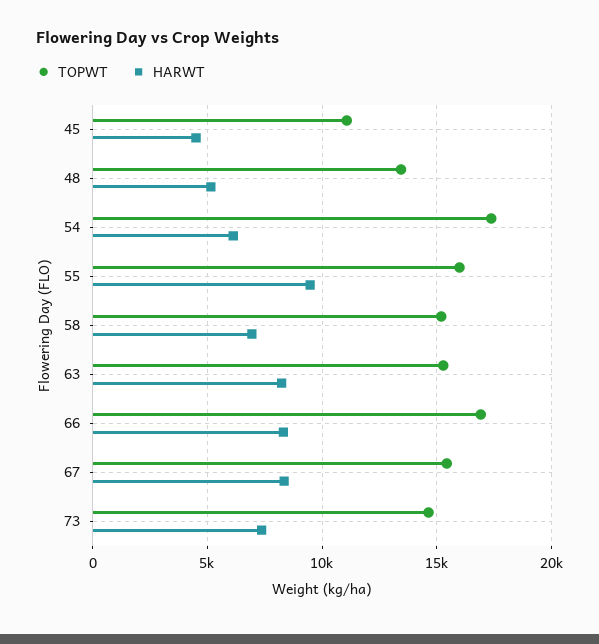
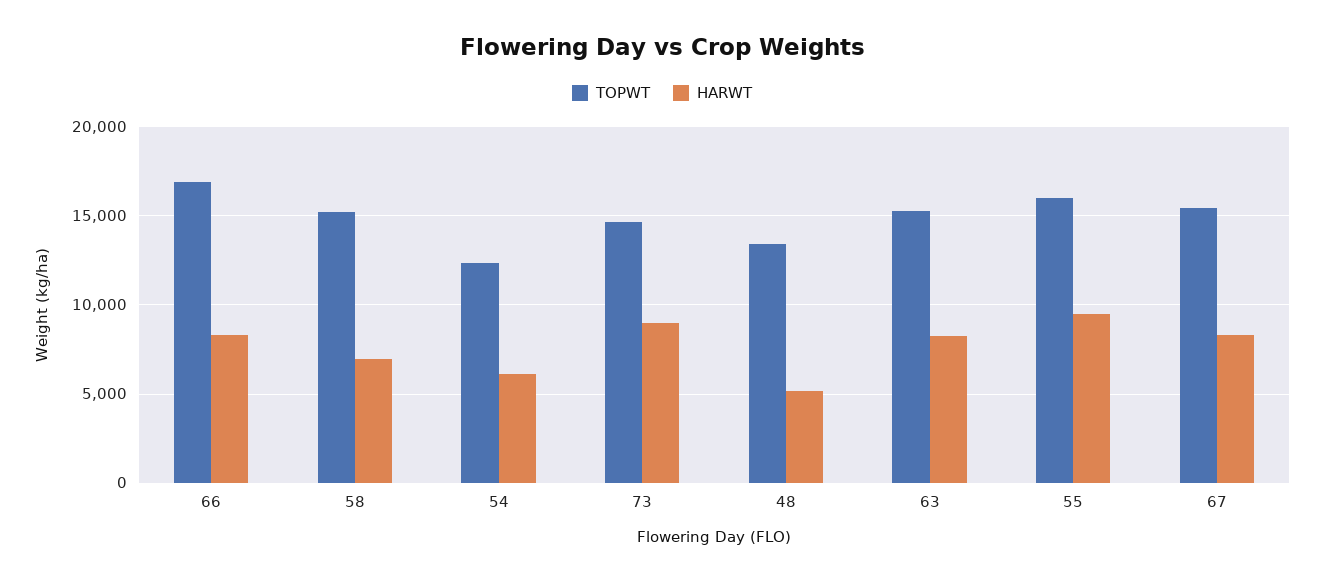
TOPWT, 45: 11000 -> none
HARWT, 45: 4500 -> none
TOPWT, 54: 17500 -> 12500
HARWT, 73: 7500 -> 9000

